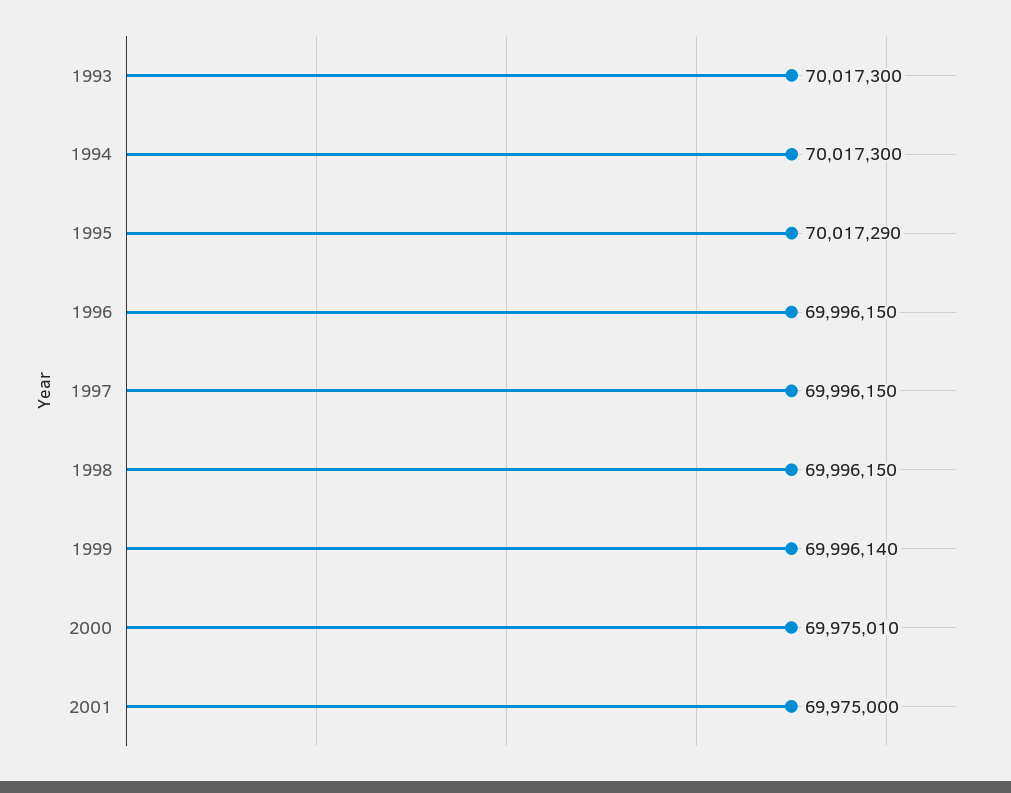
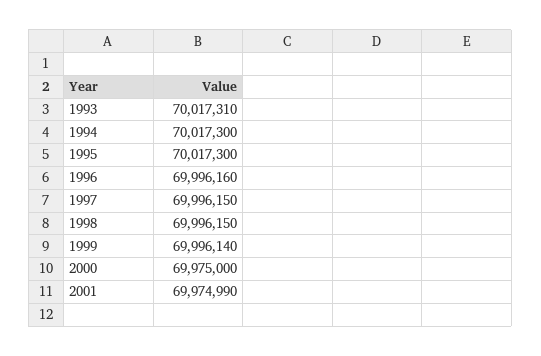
1993: 70017300 -> 70017310
1995: 70017290 -> 70017300
1996: 69996150 -> 69996160
2000: 69975010 -> 69975000
2001: 69975000 -> 69974990

